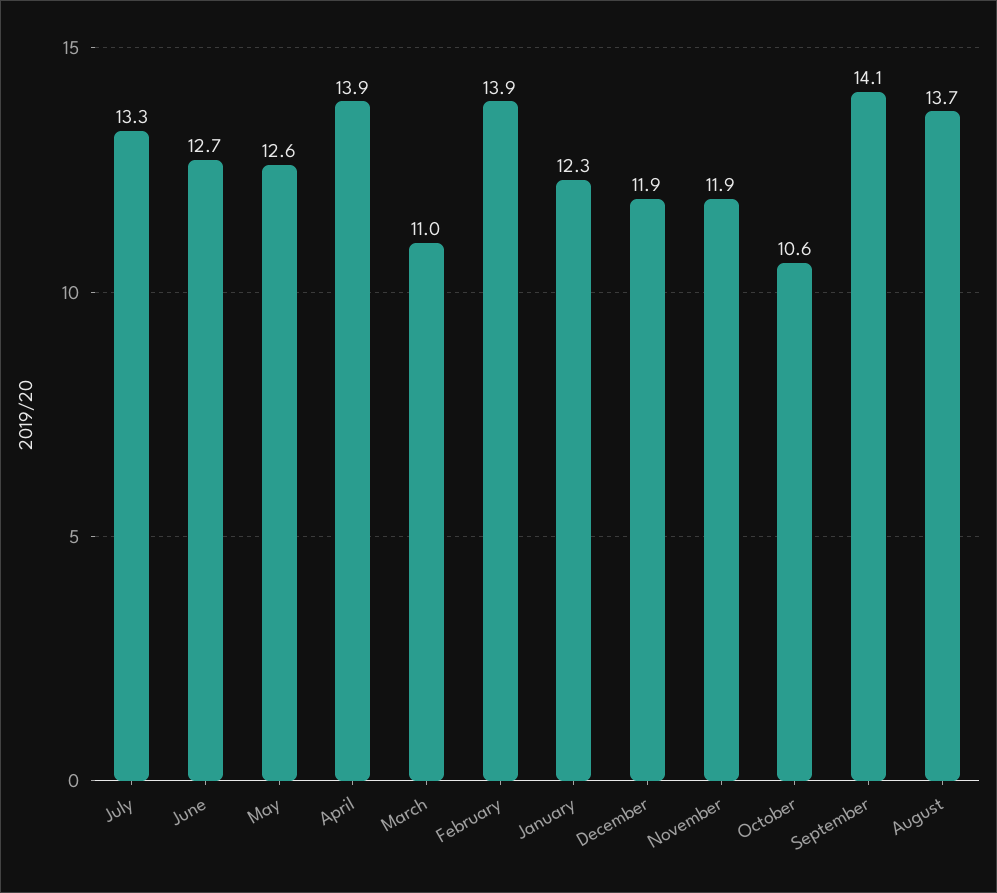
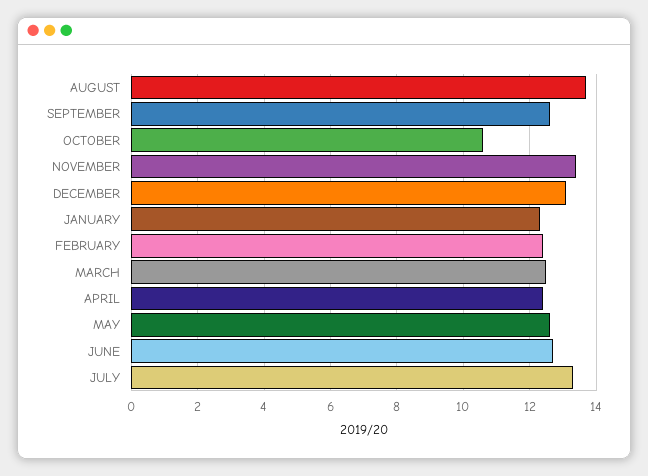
April: 13.9 -> 12.5
March: 11 -> 12.5
February: 13.9 -> 12.5
December: 11.9 -> 13
November: 11.9 -> 13.5
September: 14.1 -> 12.5

